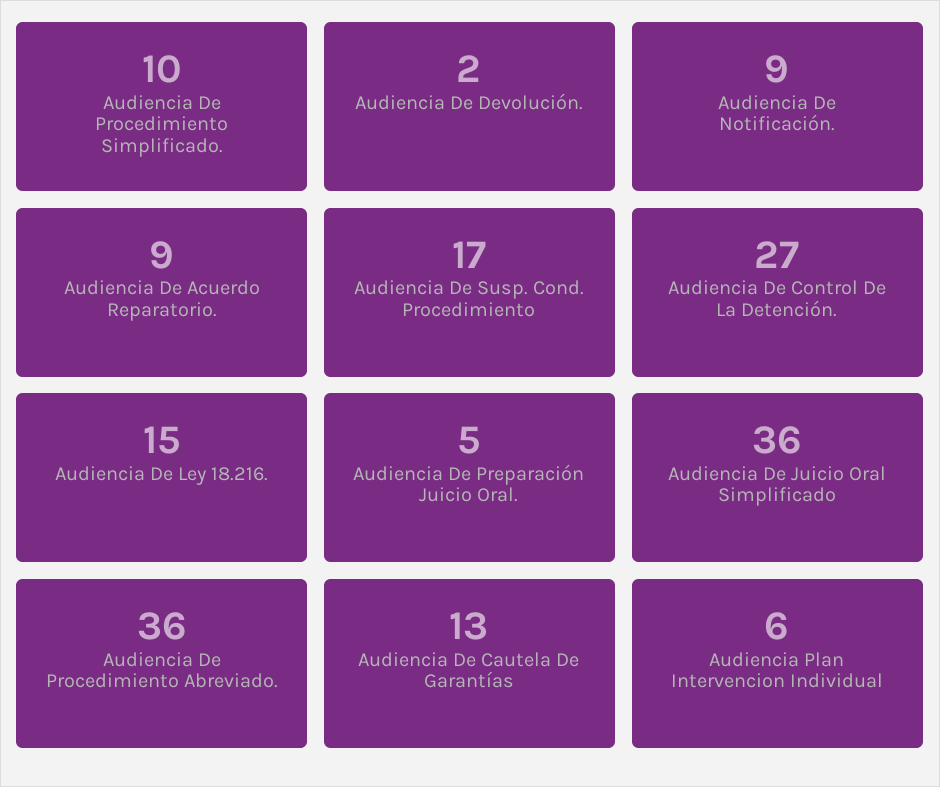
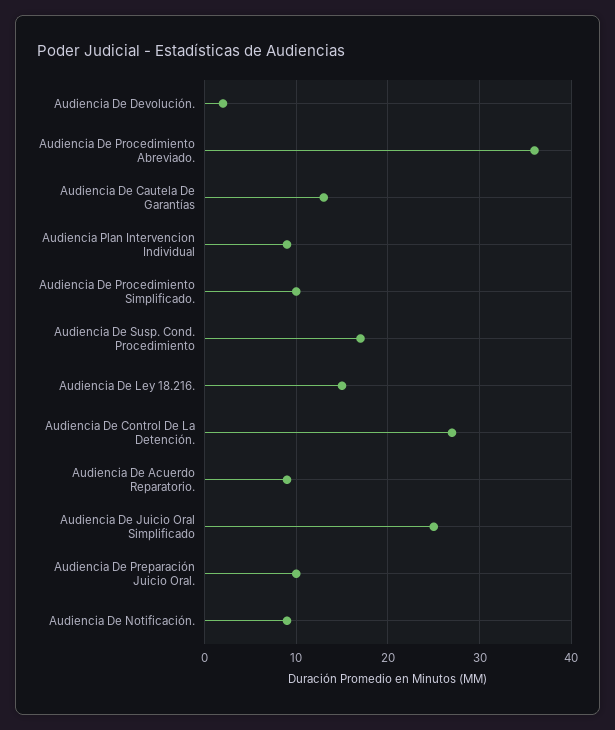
Audiencia De Preparación Juicio Oral.: 5 -> 10
Audiencia De Juicio Oral Simplificado: 36 -> 25
Audiencia Plan Intervencion Individual: 6 -> 9

